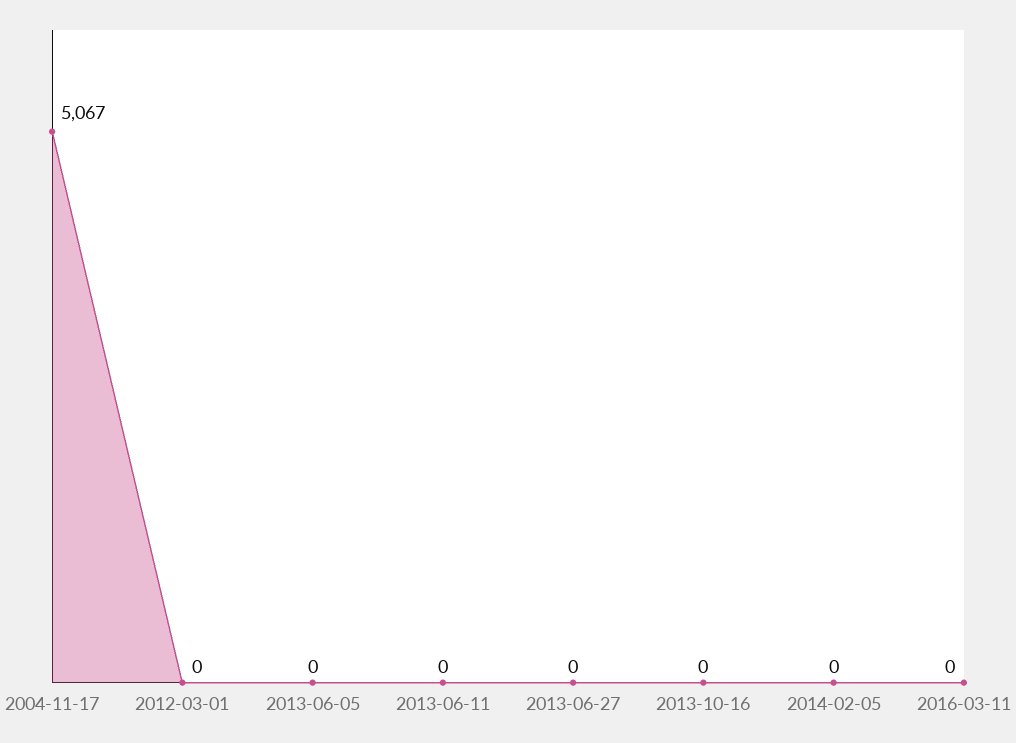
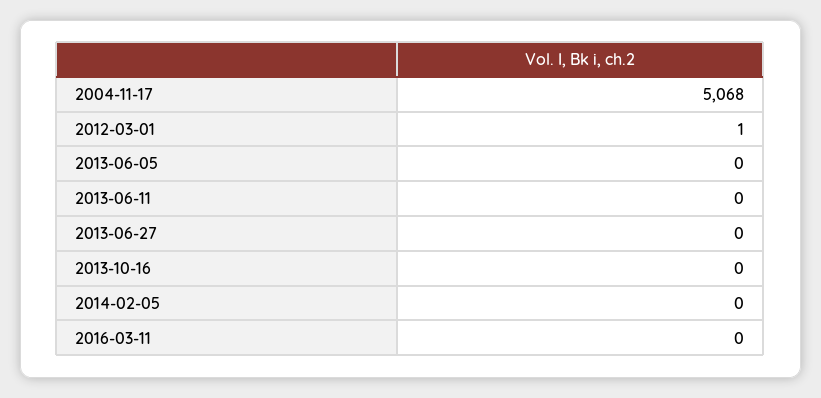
2004-11-17: 5067 -> 5068
2012-03-01: 0 -> 1

